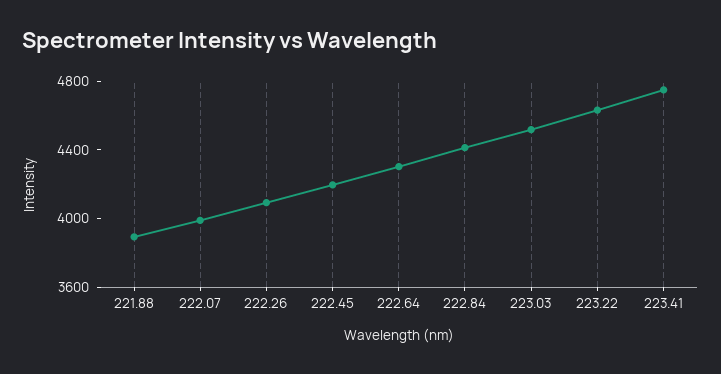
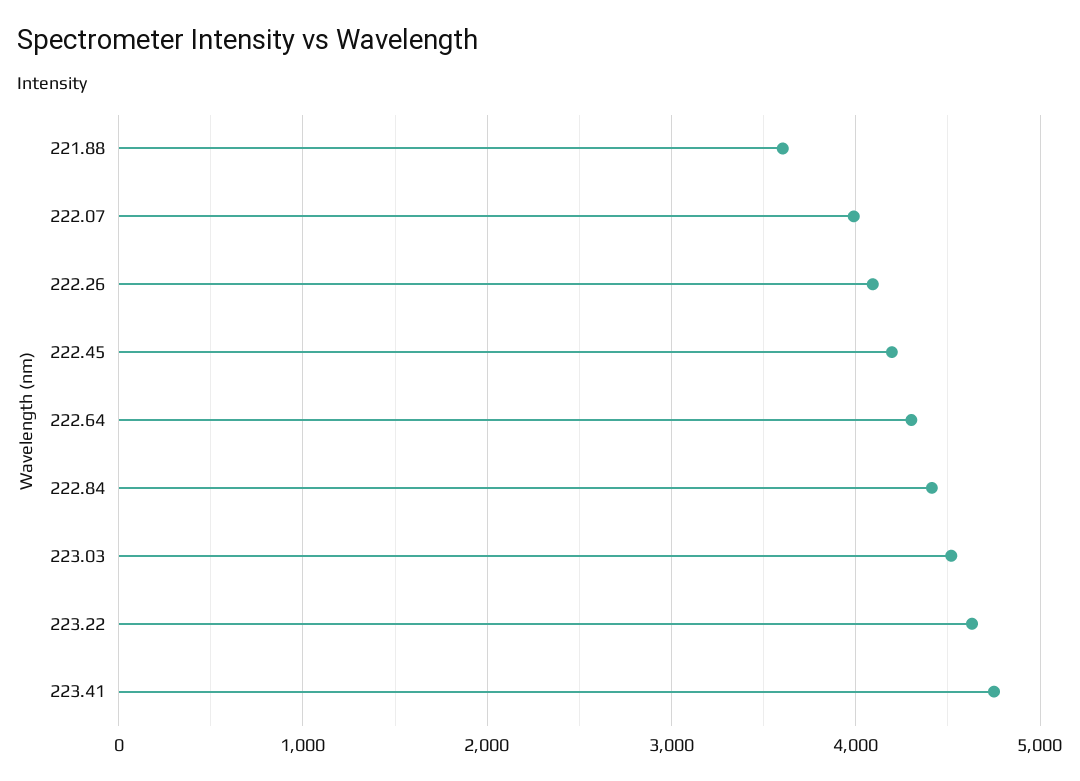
221.88: 3900 -> 3600

